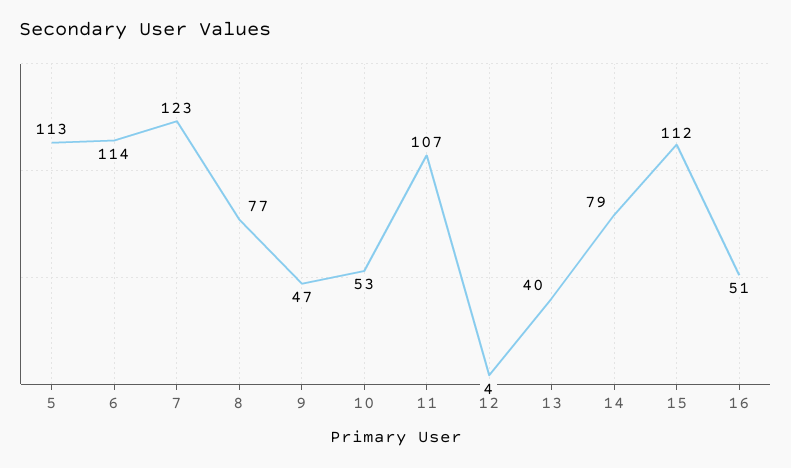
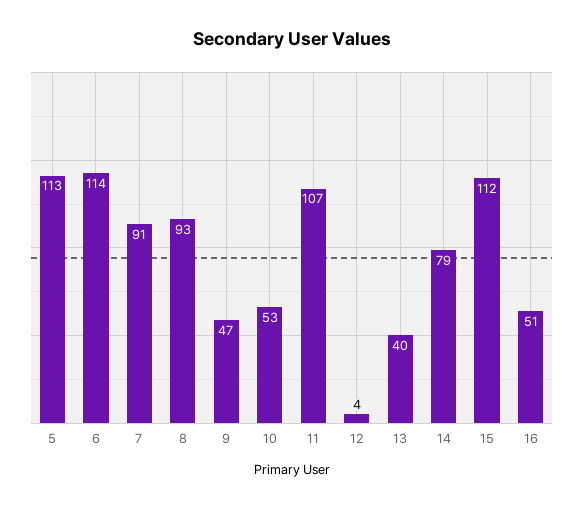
7: 123 -> 91
8: 77 -> 93

